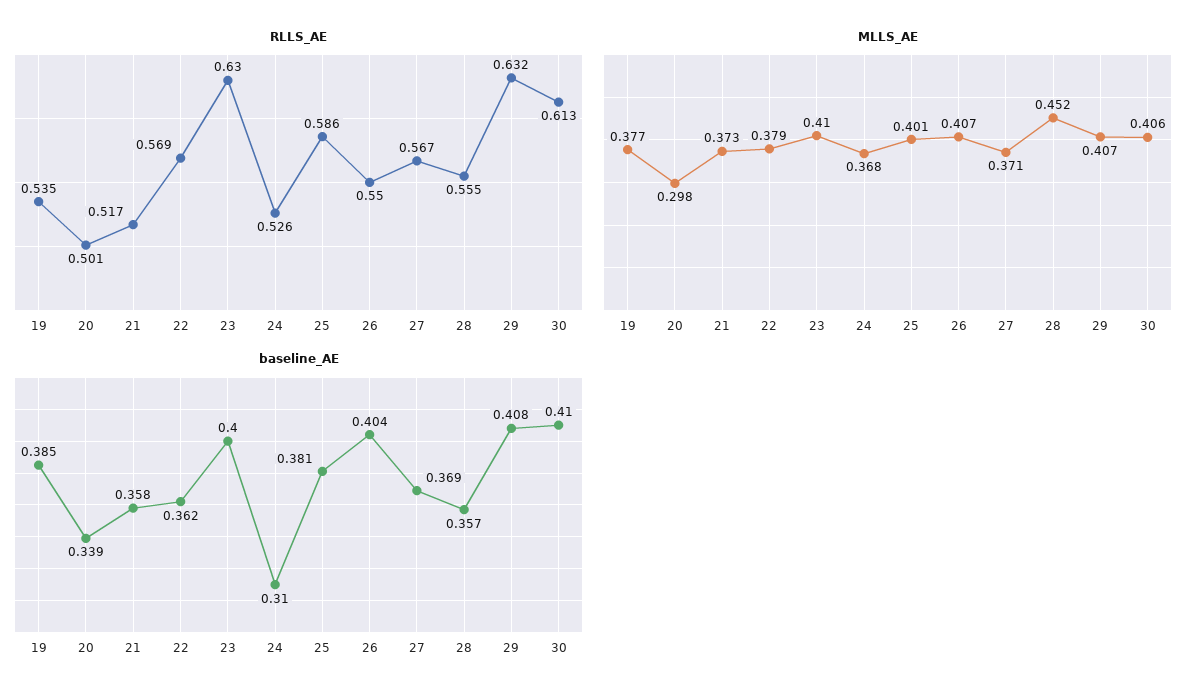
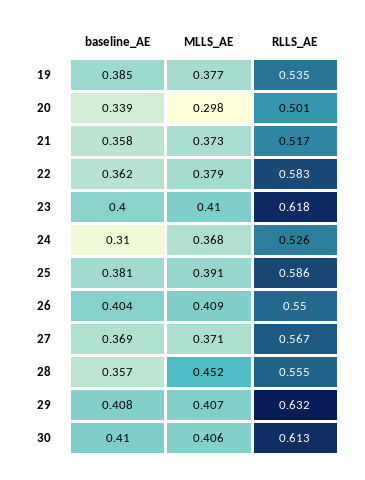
RLLS_AE, 22: 0.569 -> 0.583
RLLS_AE, 23: 0.63 -> 0.618
MLLS_AE, 25: 0.401 -> 0.391
MLLS_AE, 26: 0.407 -> 0.409

